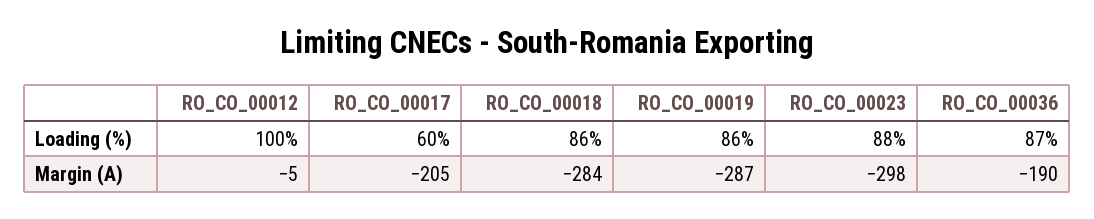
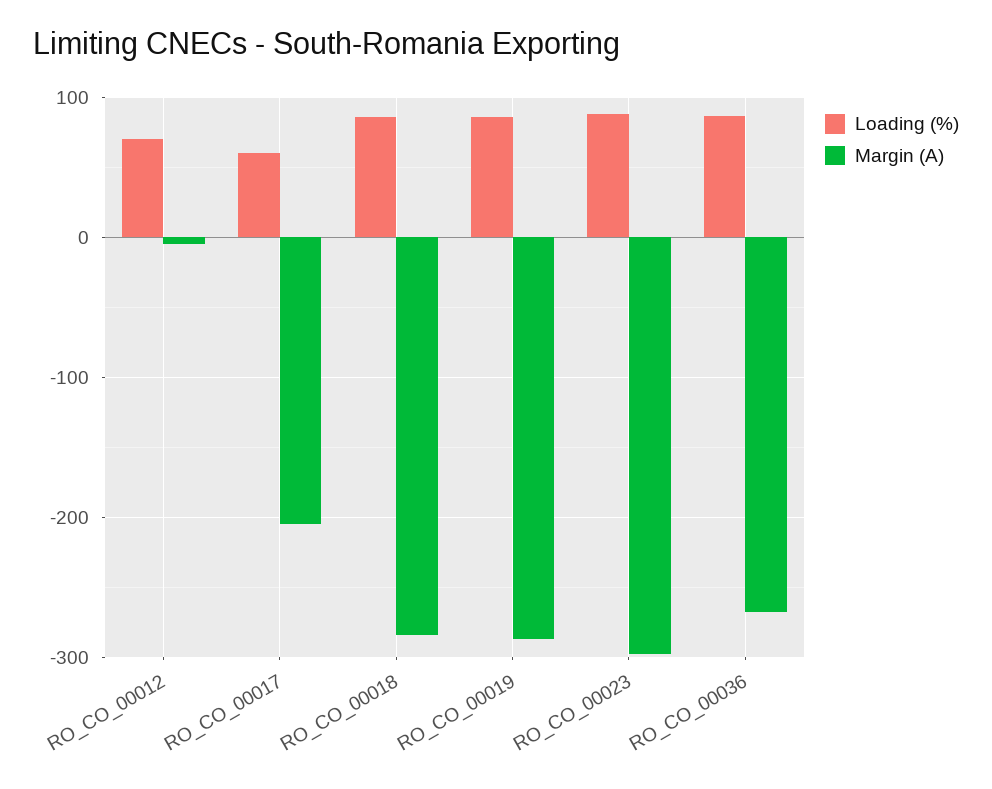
Loading (%), RO_CO_00012: 100 -> 70
Margin (A), RO_CO_00036: -190 -> -270

